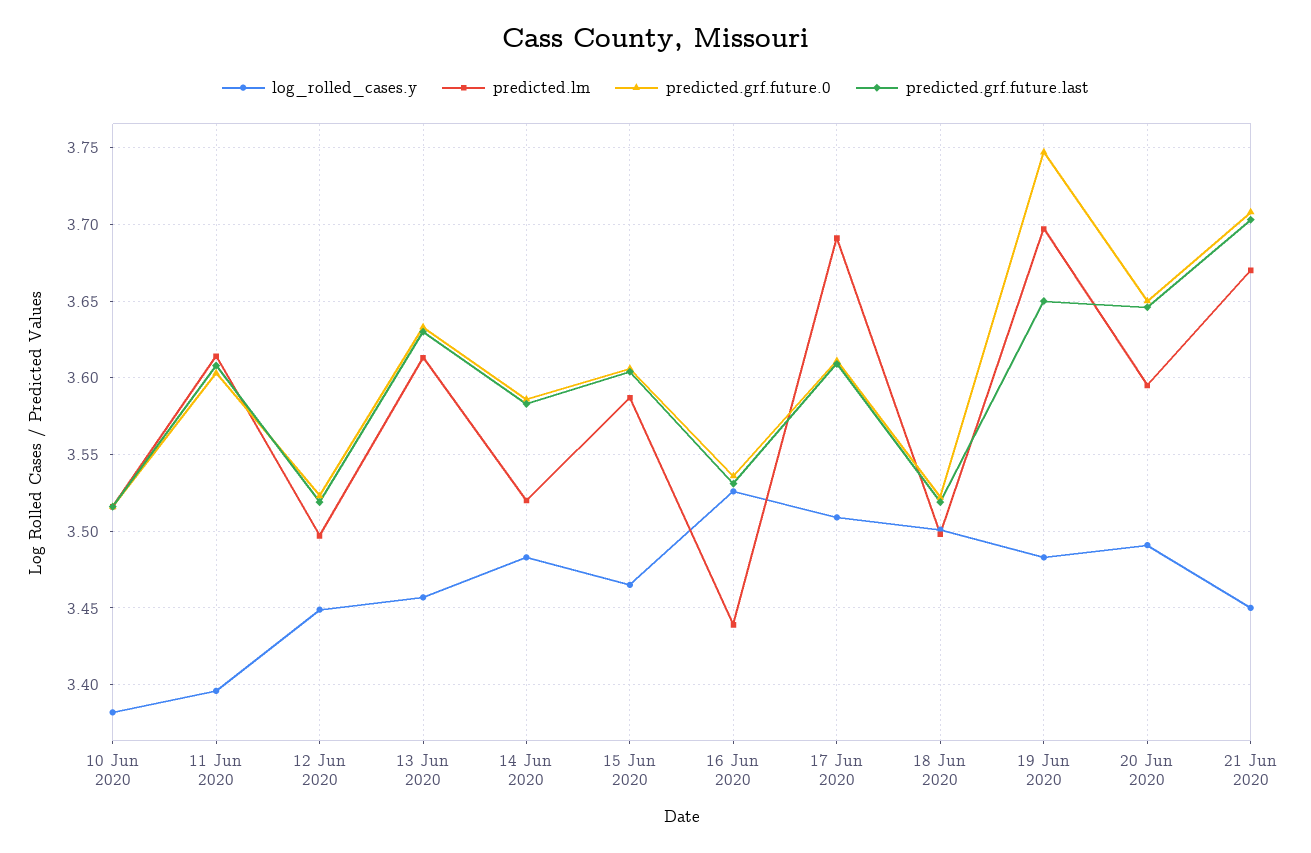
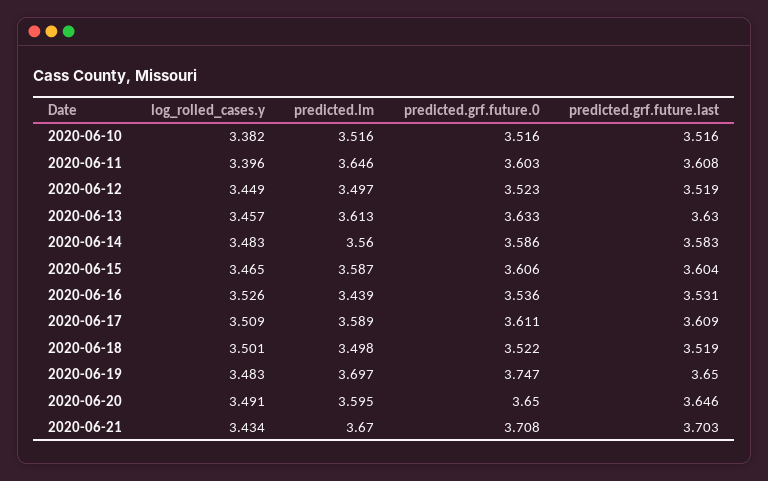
predicted.lm, 11 Jun 2020: 3.615 -> 3.646
predicted.lm, 14 Jun 2020: 3.52 -> 3.56
predicted.lm, 17 Jun 2020: 3.69 -> 3.589
log_rolled_cases.y, 21 Jun 2020: 3.45 -> 3.434

